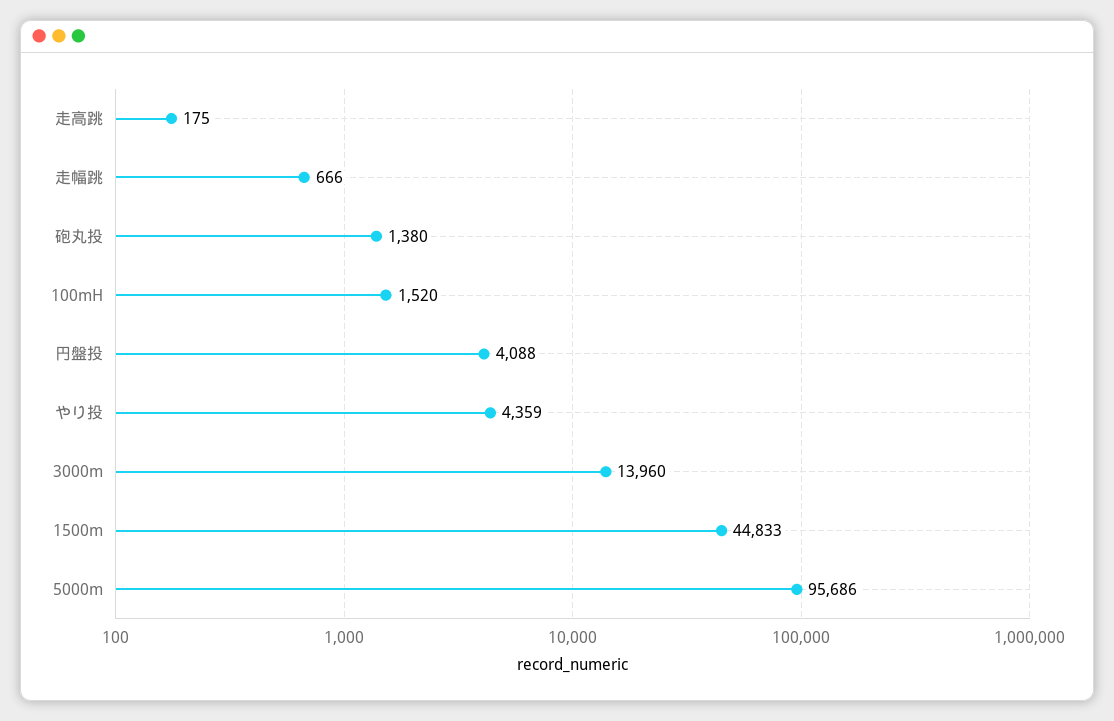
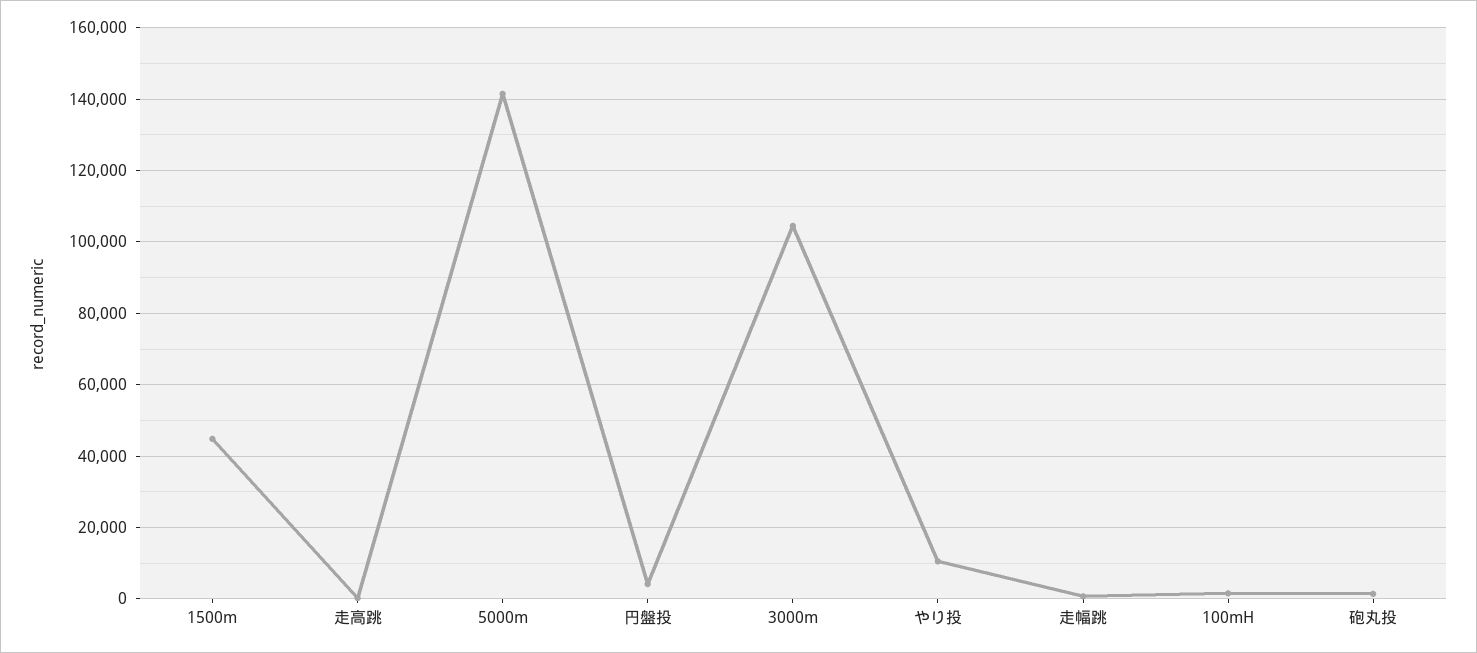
やり投: 4359 -> 10000
3000m: 13960 -> 104000
5000m: 95686 -> 142000

